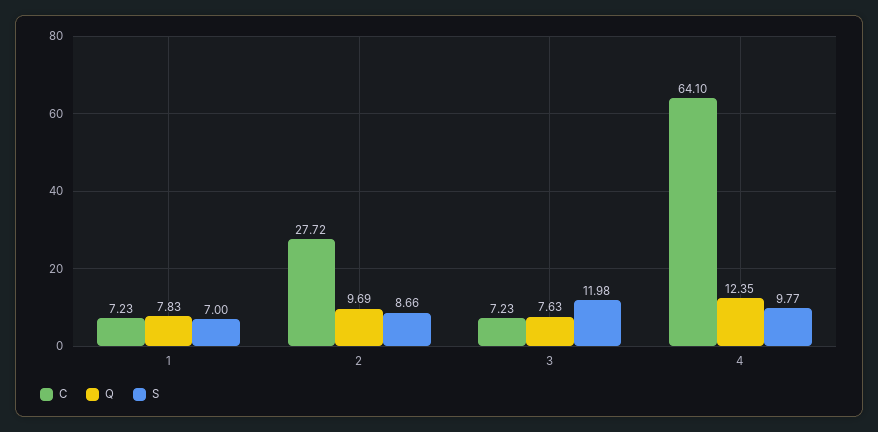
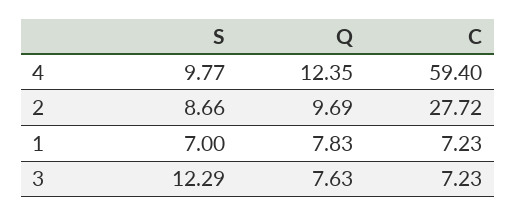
S, 3: 11.98 -> 12.29
C, 4: 64.1 -> 59.4

